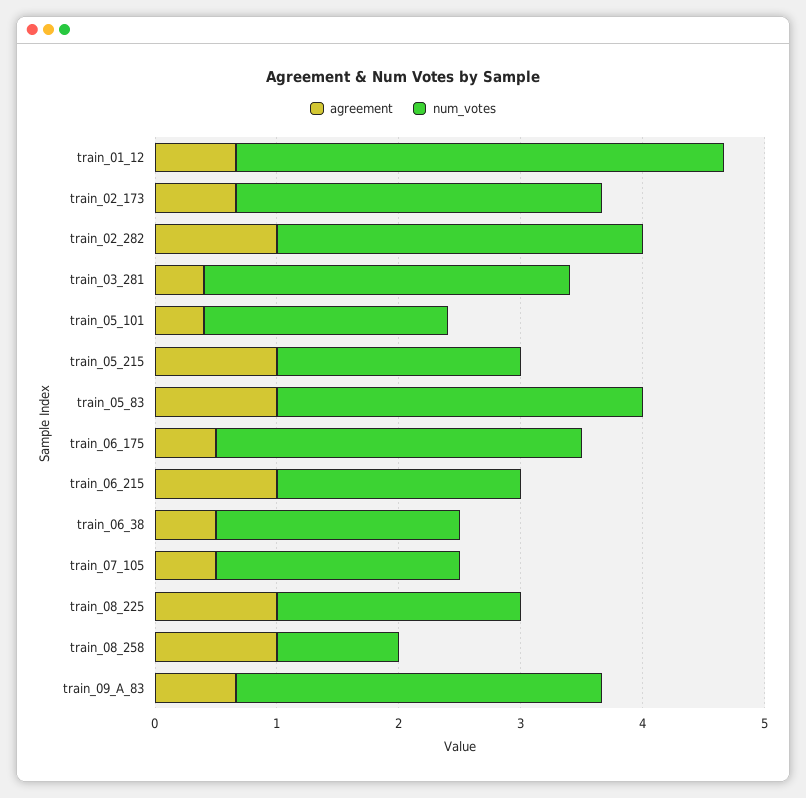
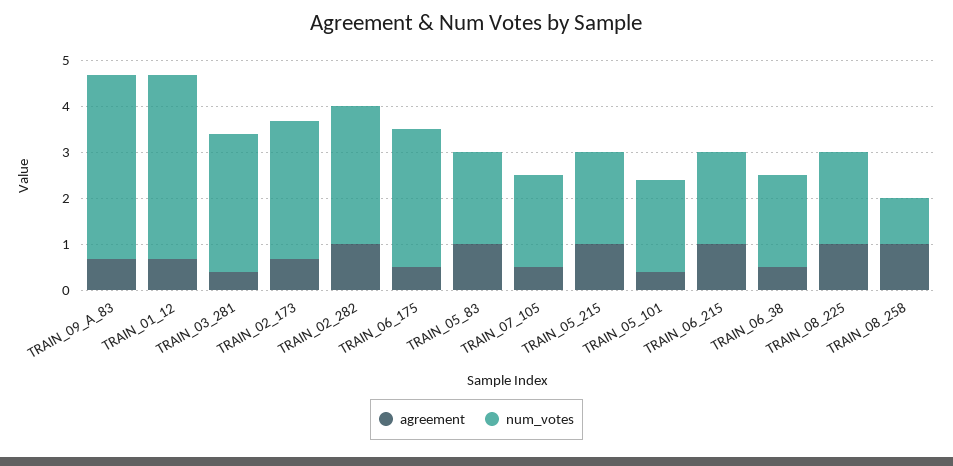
num_votes, train_05_83: 3 -> 2
num_votes, train_09_A_83: 3 -> 4

